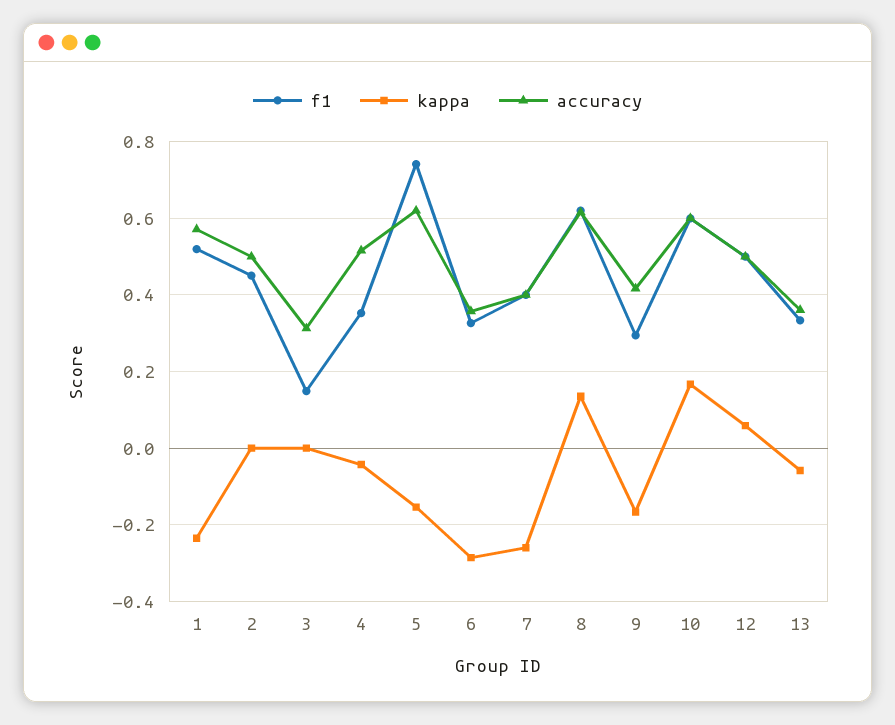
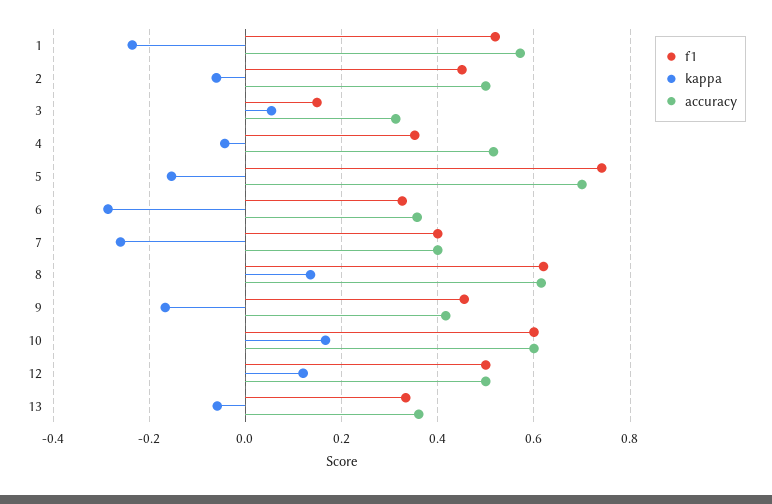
kappa, 2: 0 -> -0.06
kappa, 3: 0 -> 0.06
accuracy, 5: 0.62 -> 0.7
f1, 9: 0.3 -> 0.46
kappa, 12: 0.06 -> 0.12

